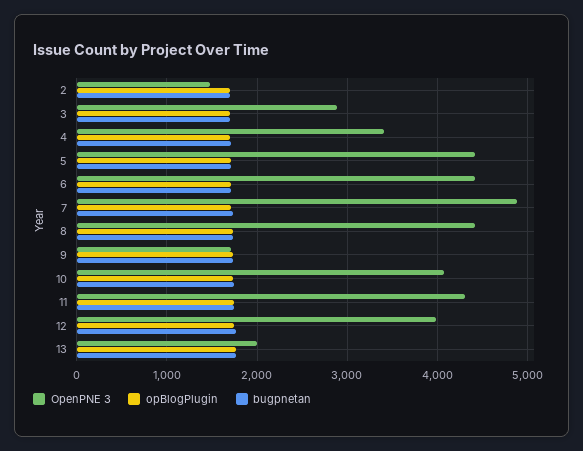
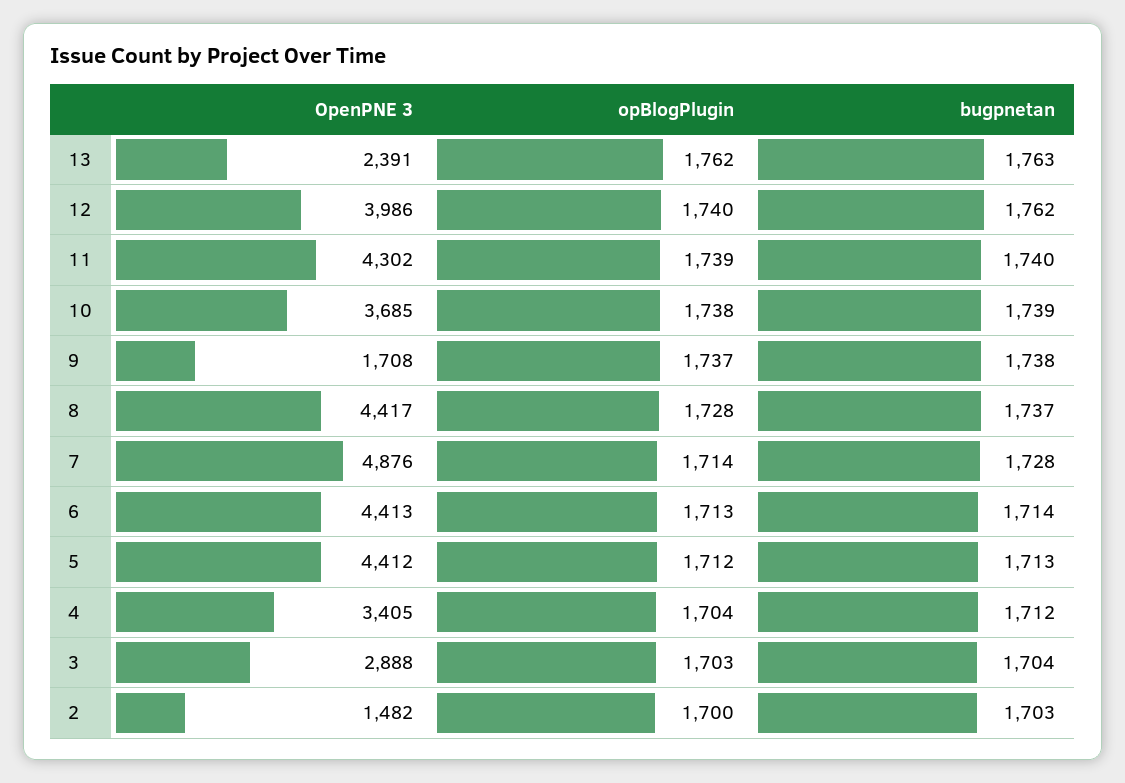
OpenPNE 3, 10: 4100 -> 3685
OpenPNE 3, 13: 2000 -> 2391

